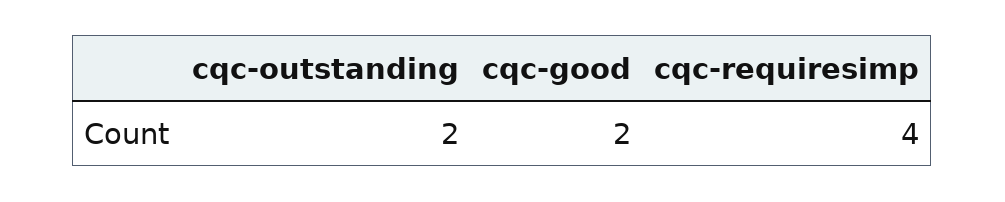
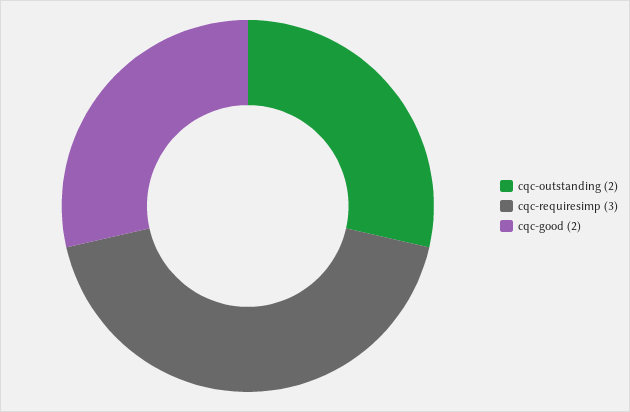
cqc-requiresimp: 4 -> 3

